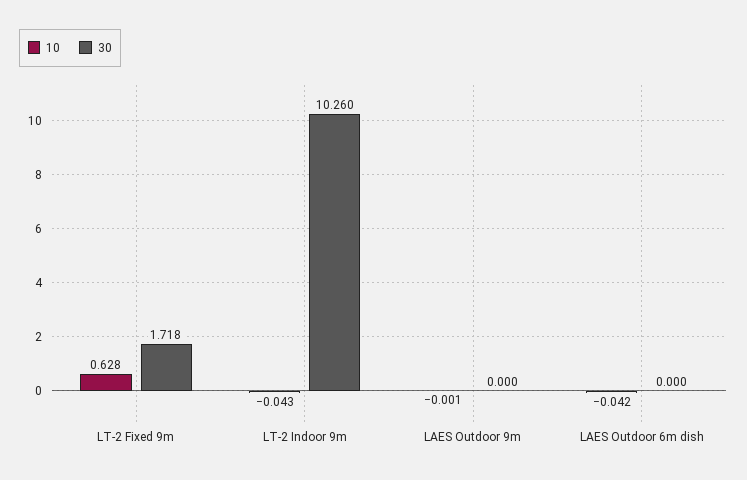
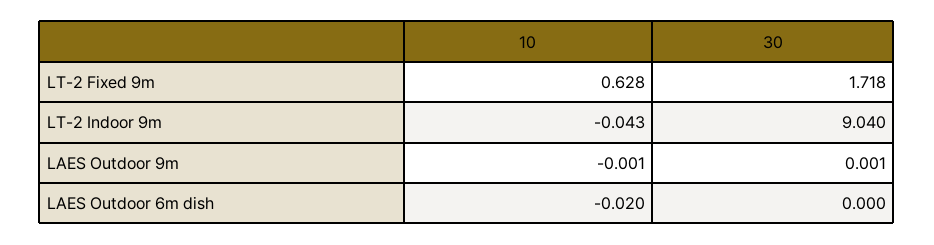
30, LT-2 Indoor 9m: 10.26 -> 9.04
30, LAES Outdoor 9m: 0 -> 0.001
10, LAES Outdoor 6m dish: -0.042 -> -0.02

